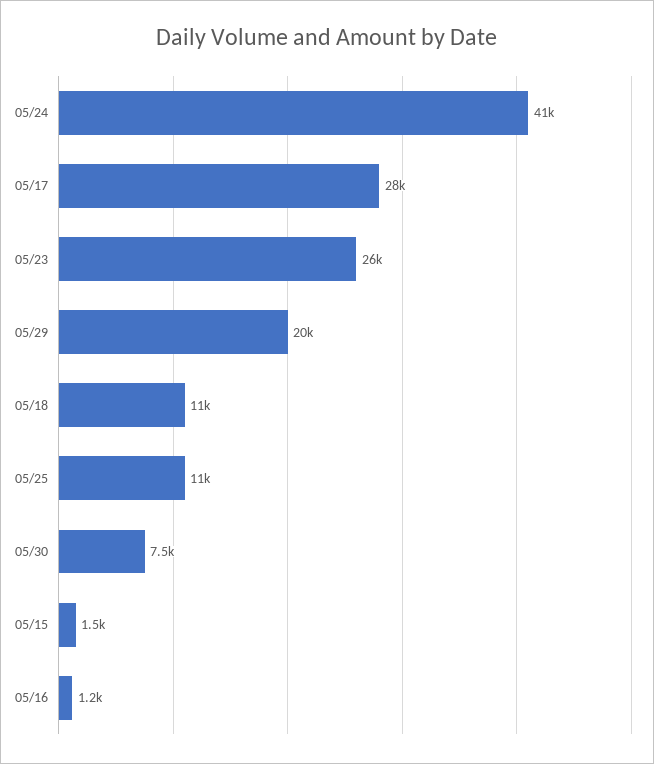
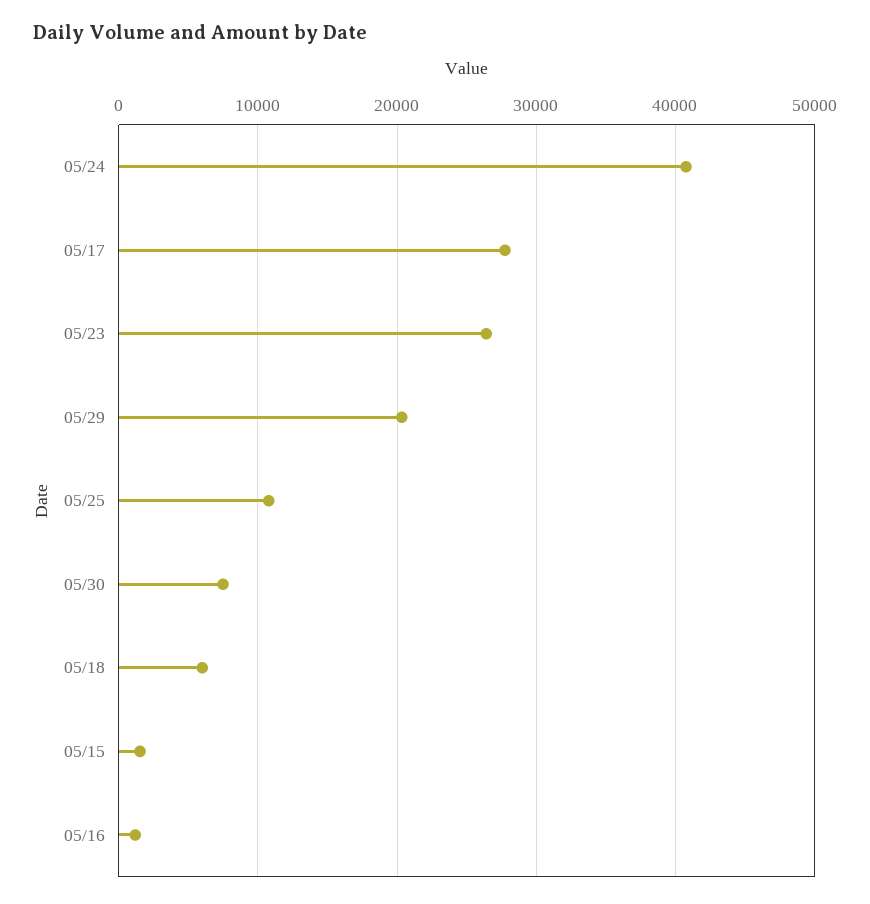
05/18: 11000 -> 6000

